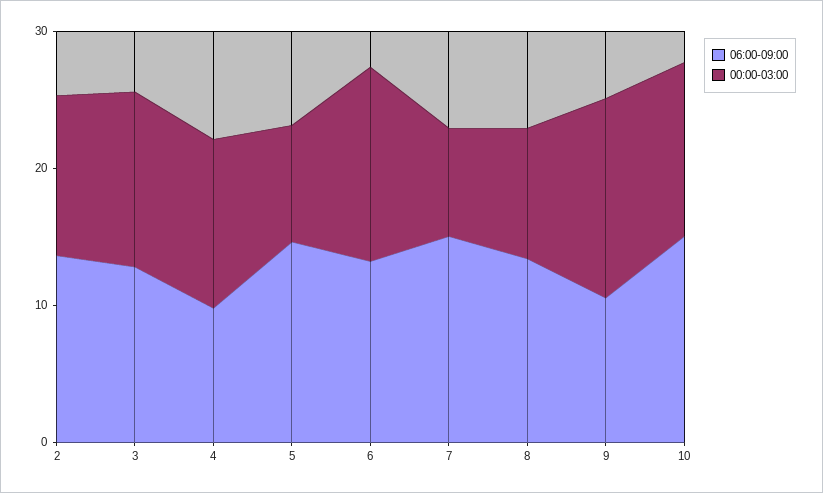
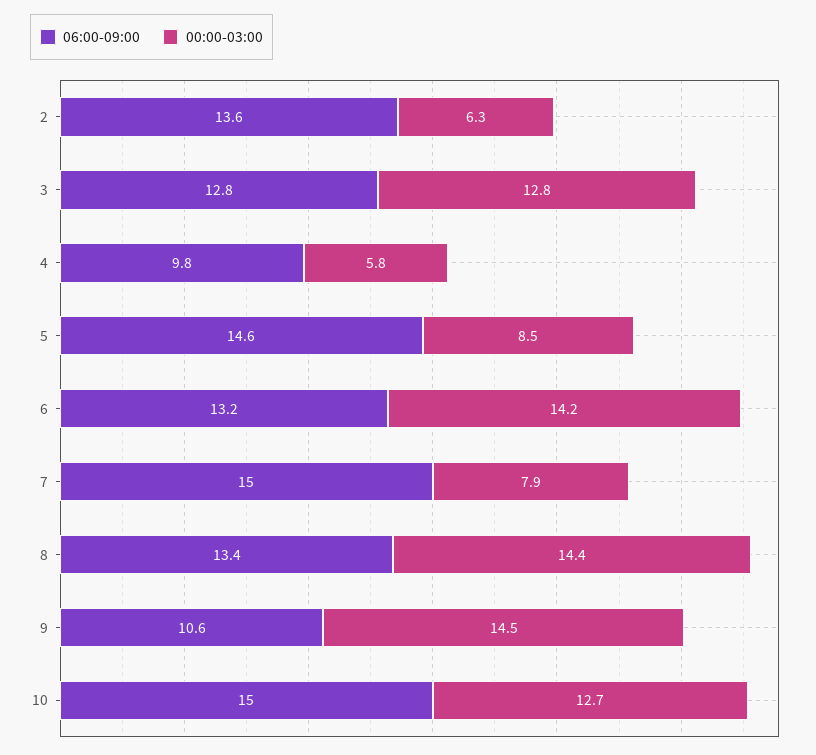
00:00-03:00, 2: 12 -> 6.3
00:00-03:00, 4: 12 -> 5.8
00:00-03:00, 8: 10 -> 14.4

